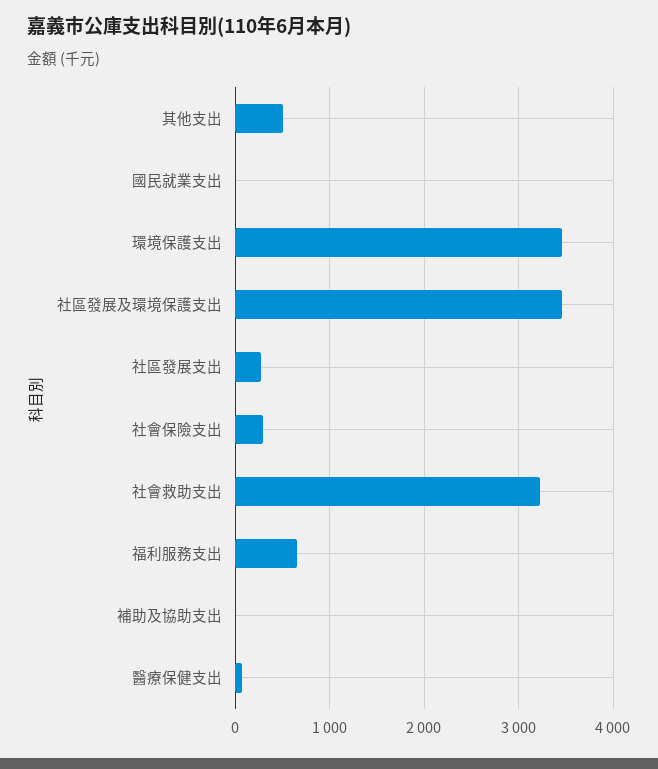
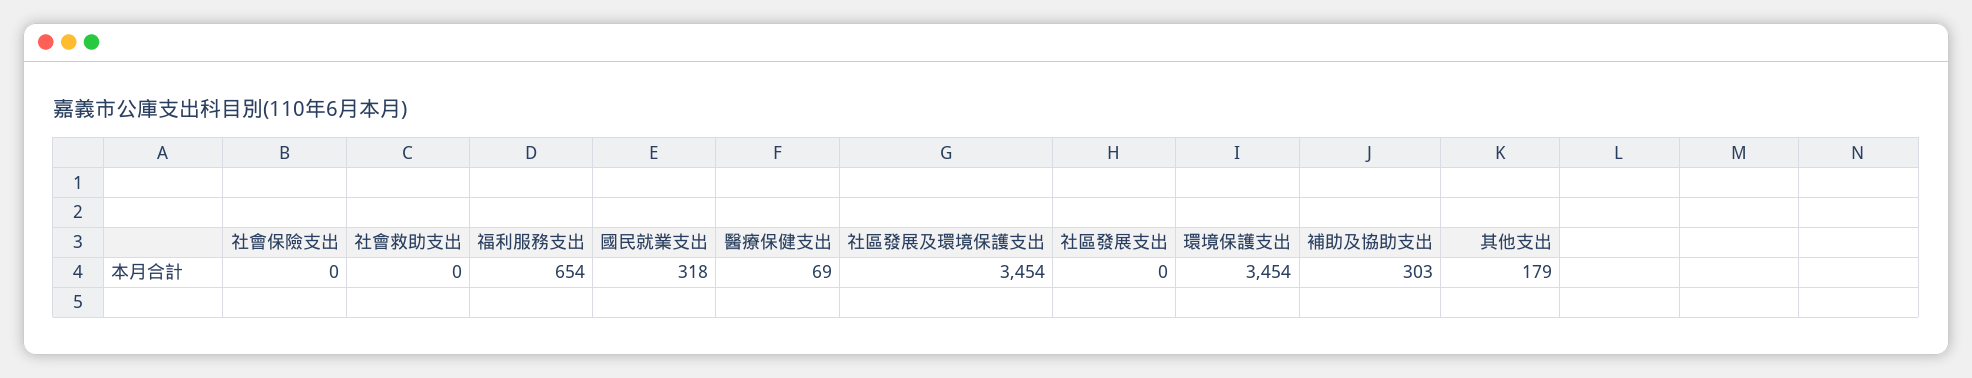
其他支出: 500 -> 179
國民就業支出: 0 -> 318
社區發展支出: 300 -> 0
社會保險支出: 300 -> 0
社會救助支出: 3200 -> 0
補助及協助支出: 0 -> 303

